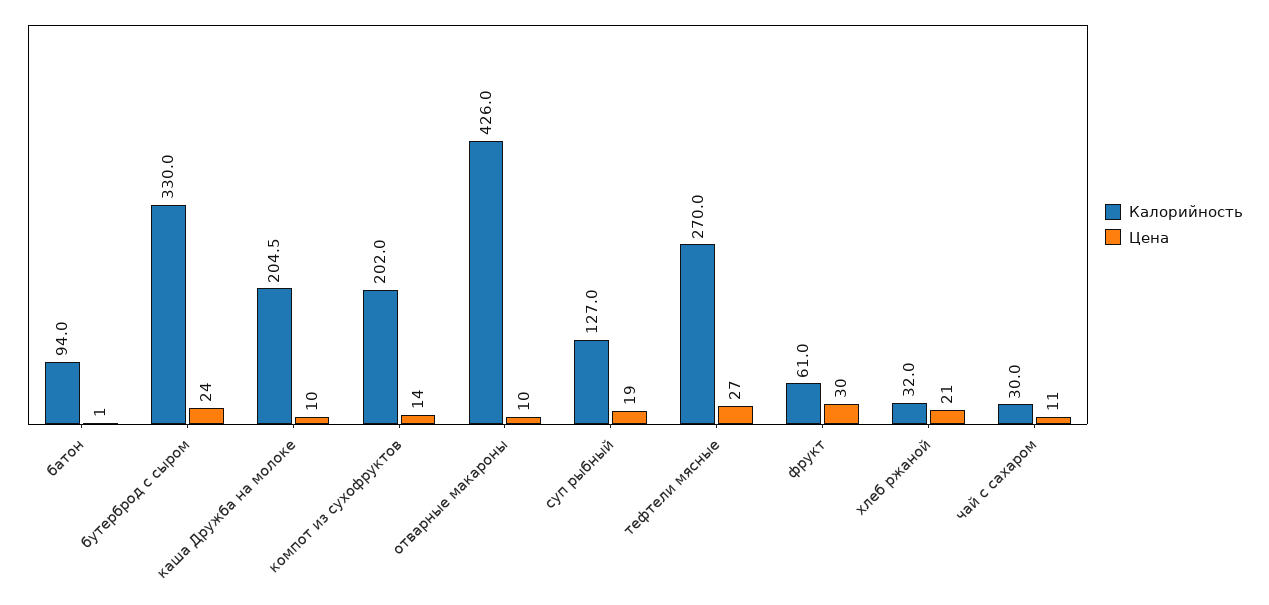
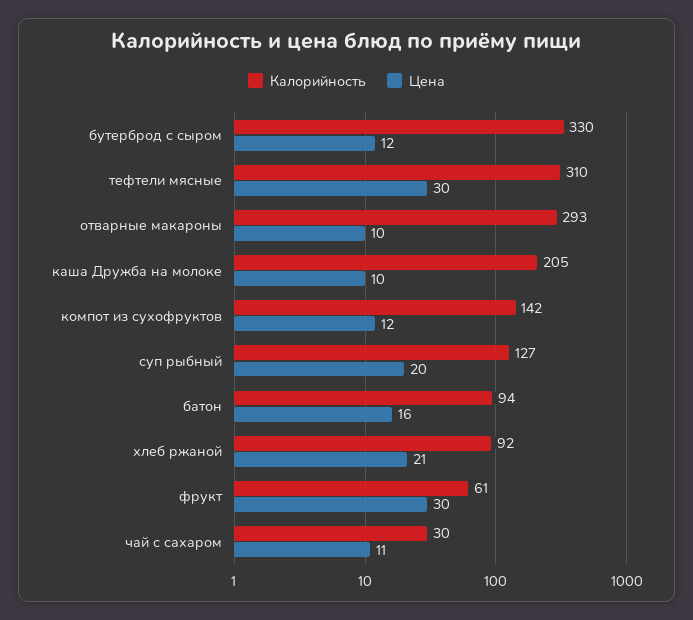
Цена, батон: 1 -> 16
Цена, бутерброд с сыром: 24 -> 12
Калорийность, компот из сухофруктов: 202 -> 142
Цена, компот из сухофруктов: 14 -> 12
Калорийность, отварные макароны: 426 -> 293
Цена, суп рыбный: 19 -> 20
Калорийность, тефтели мясные: 270 -> 310
Цена, тефтели мясные: 27 -> 30
Калорийность, хлеб ржаной: 32 -> 92

